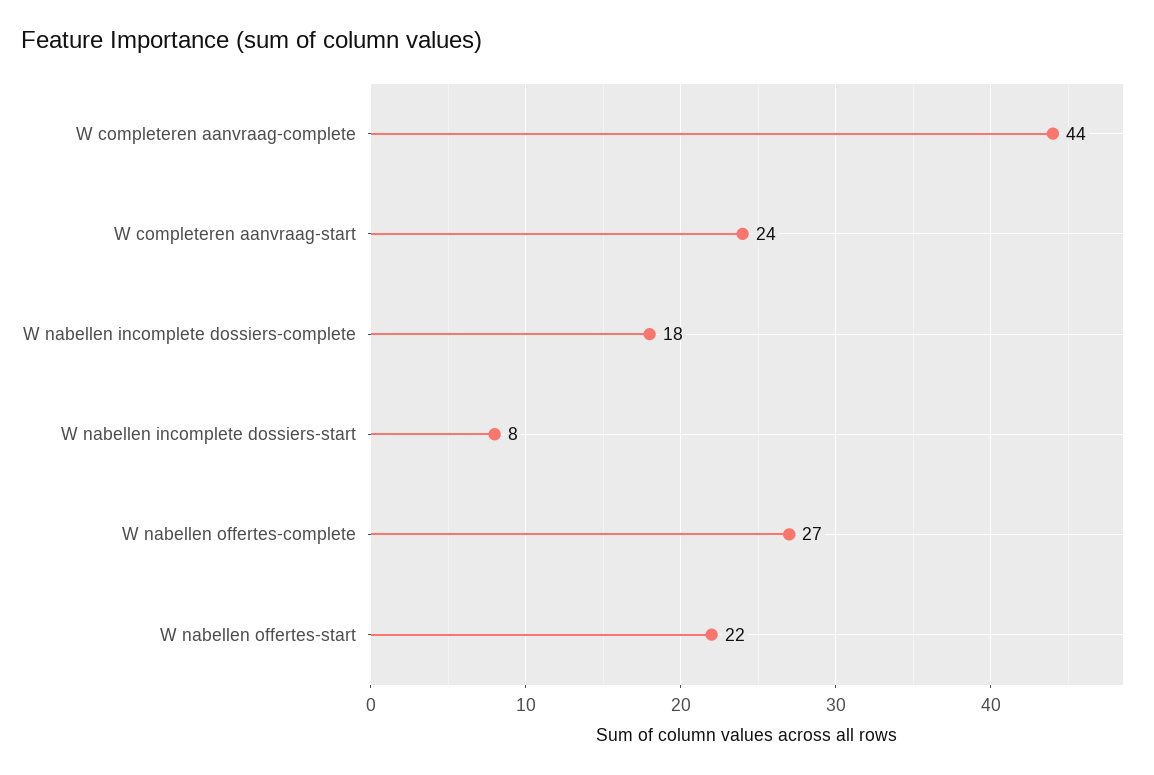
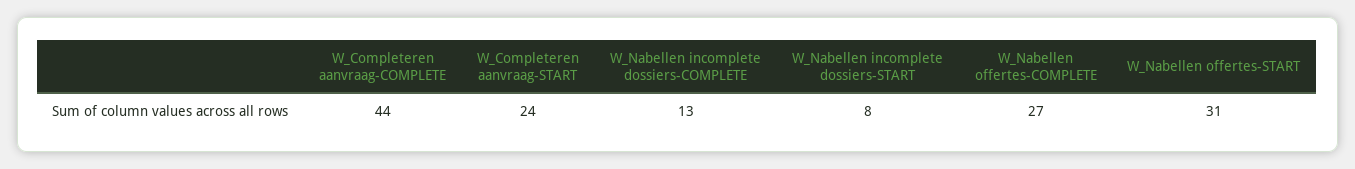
W nabellen incomplete dossiers-complete: 18 -> 13
W nabellen offertes-start: 22 -> 31

